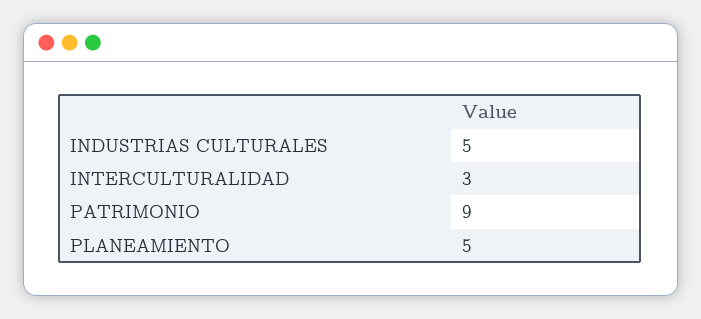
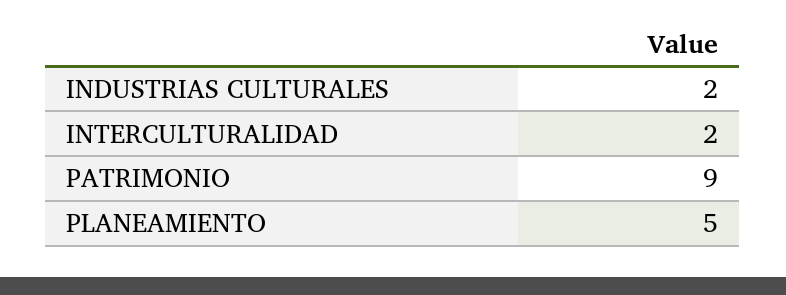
INDUSTRIAS CULTURALES: 5 -> 2
INTERCULTURALIDAD: 3 -> 2

